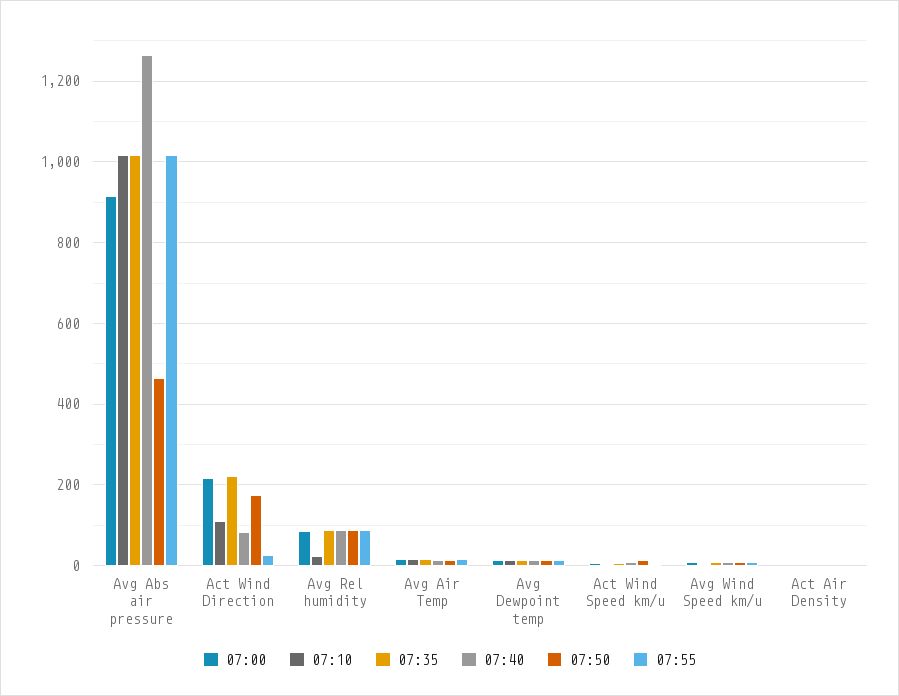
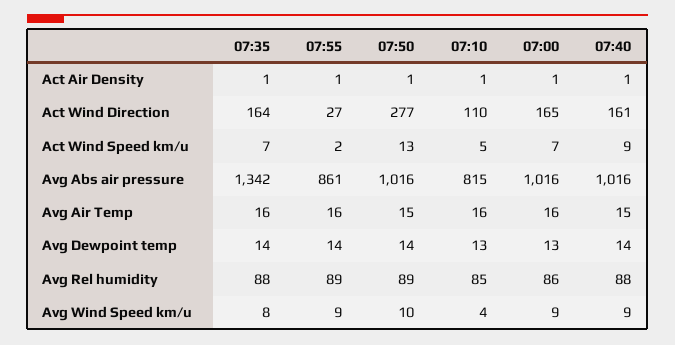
07:00, Avg Abs air pressure: 920 -> 1016
07:10, Avg Abs air pressure: 1020 -> 815
07:35, Avg Abs air pressure: 1020 -> 1342
07:40, Avg Abs air pressure: 1260 -> 1016
07:50, Avg Abs air pressure: 460 -> 1016
07:55, Avg Abs air pressure: 1020 -> 861
07:00, Act Wind Direction: 220 -> 165
07:35, Act Wind Direction: 220 -> 164
07:40, Act Wind Direction: 80 -> 161
07:50, Act Wind Direction: 180 -> 277
07:10, Avg Rel humidity: 20 -> 85

